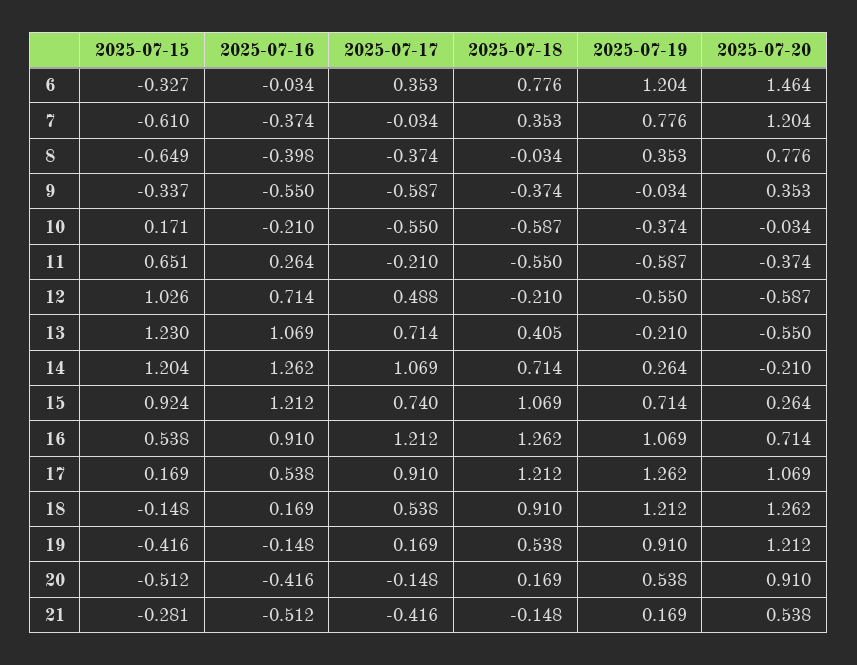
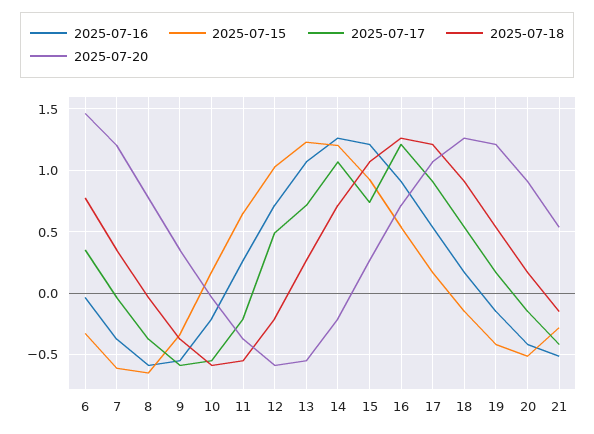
2025-07-19, 6: 1.204 -> none
2025-07-19, 7: 0.776 -> none
2025-07-16, 8: -0.398 -> -0.6
2025-07-19, 8: 0.353 -> none
2025-07-19, 9: -0.034 -> none
2025-07-19, 10: -0.374 -> none
2025-07-19, 11: -0.587 -> none
2025-07-19, 12: -0.55 -> none
2025-07-18, 13: 0.405 -> 0.25
2025-07-19, 13: -0.21 -> none
2025-07-19, 14: 0.264 -> none
2025-07-19, 15: 0.714 -> none
2025-07-19, 16: 1.069 -> none
2025-07-19, 17: 1.262 -> none
2025-07-19, 18: 1.212 -> none
2025-07-19, 19: 0.91 -> none
2025-07-19, 20: 0.538 -> none
2025-07-19, 21: 0.169 -> none

